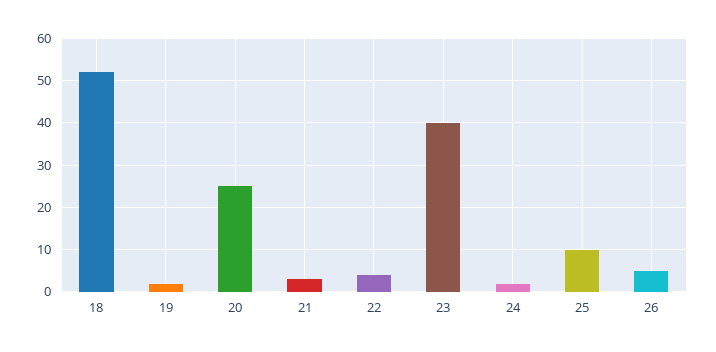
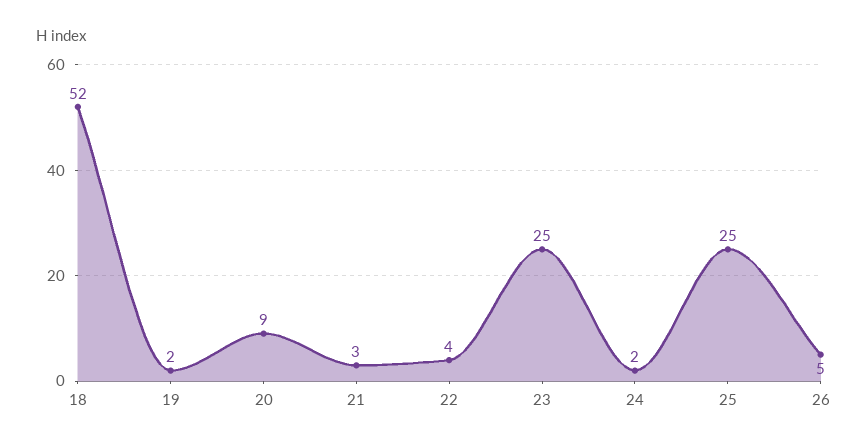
20: 25 -> 9
23: 40 -> 25
25: 10 -> 25

